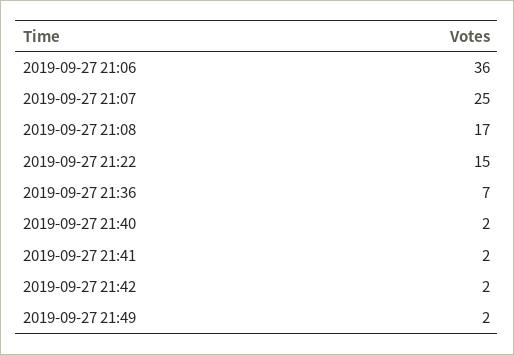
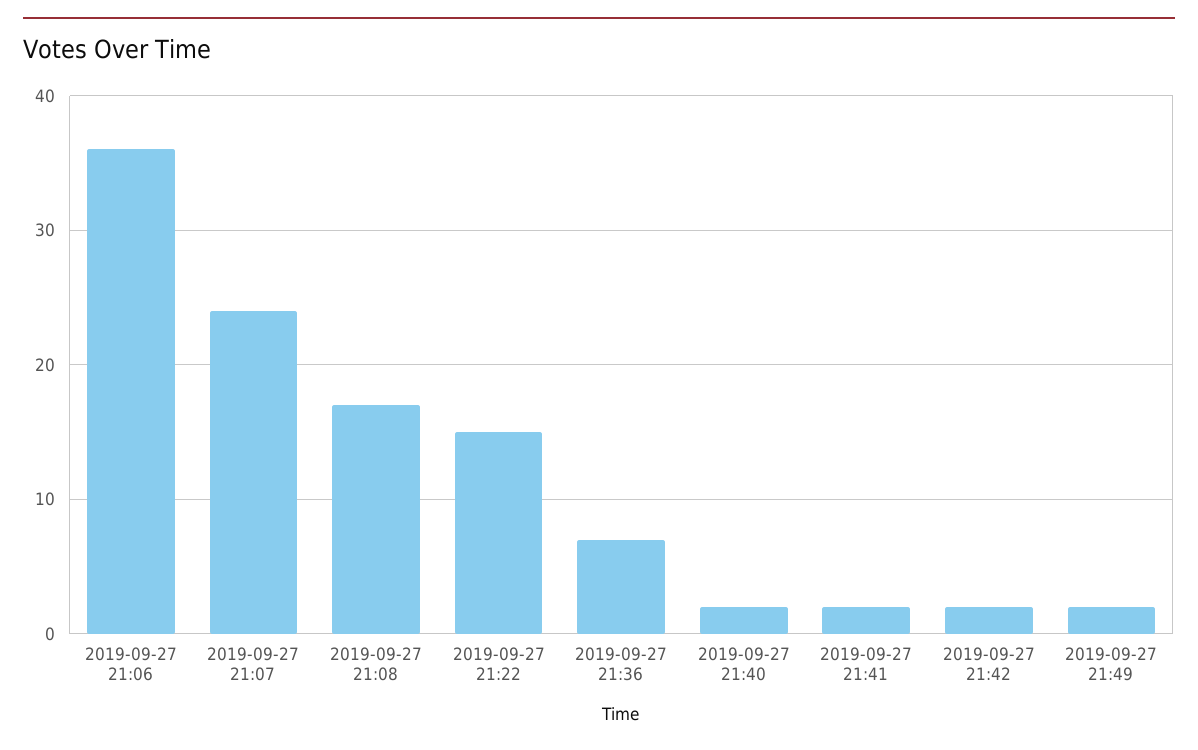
2019-09-27 21:07: 25 -> 24

